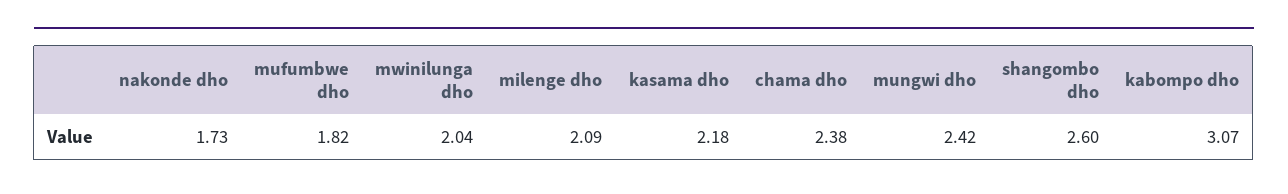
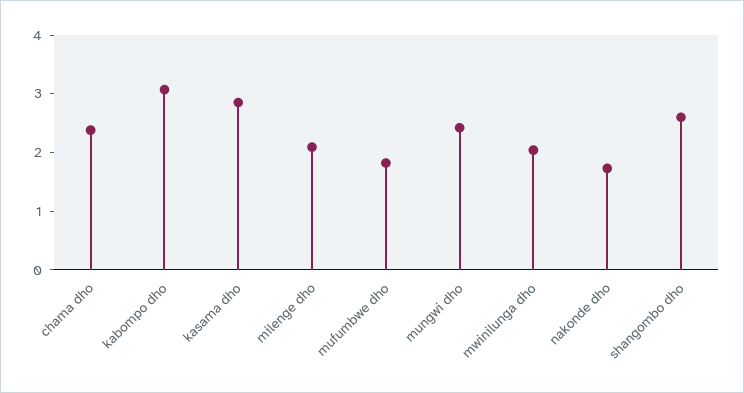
kasama dho: 2.18 -> 2.8

